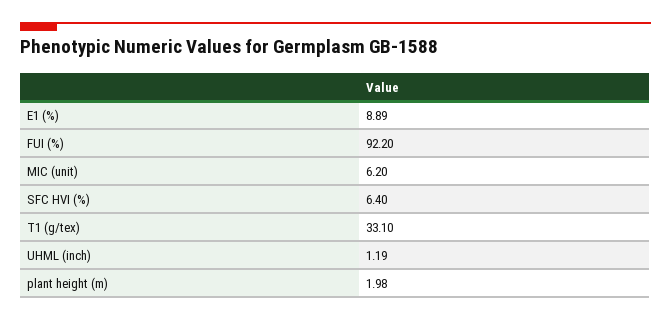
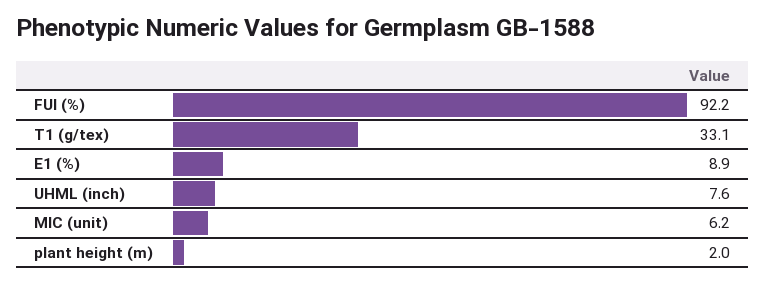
SFC HVI (%): 6.4 -> none
UHML (inch): 1.19 -> 7.6

